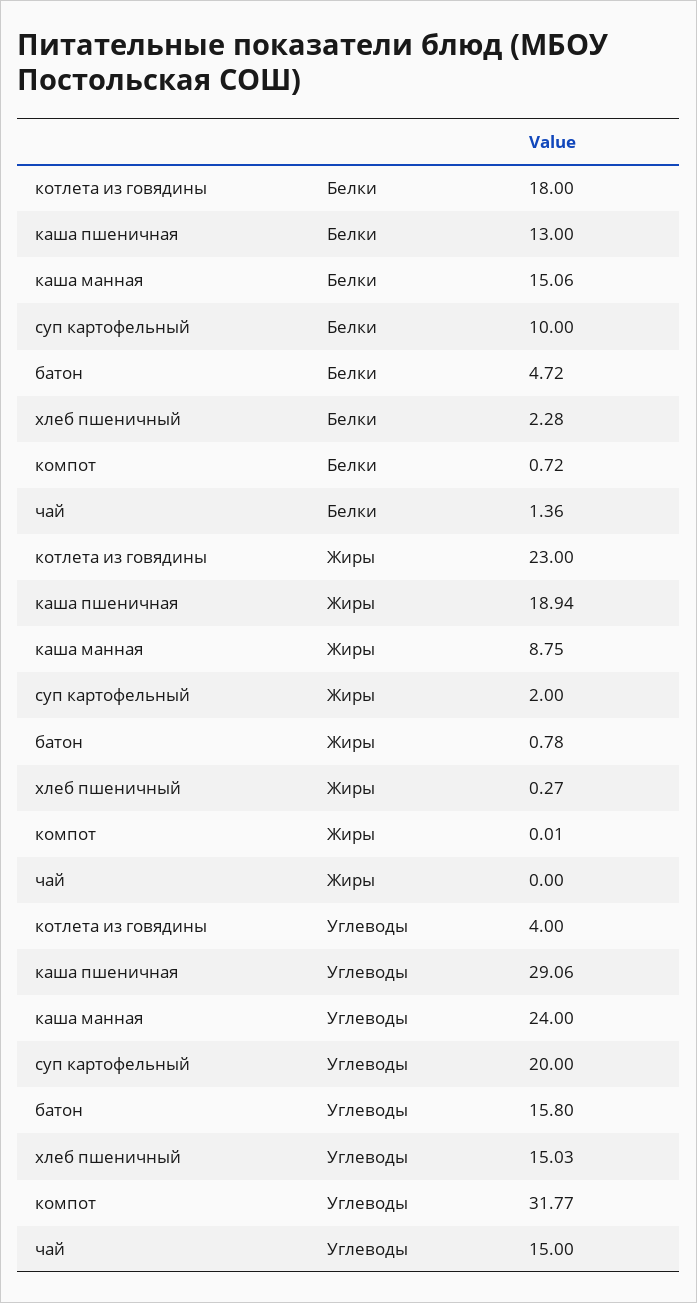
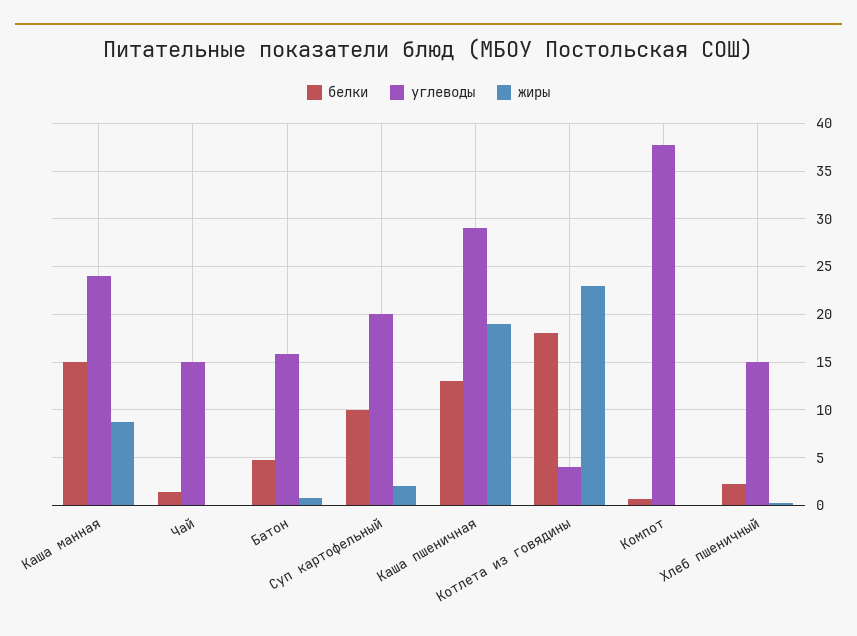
Углеводы, компот: 31.77 -> 38

